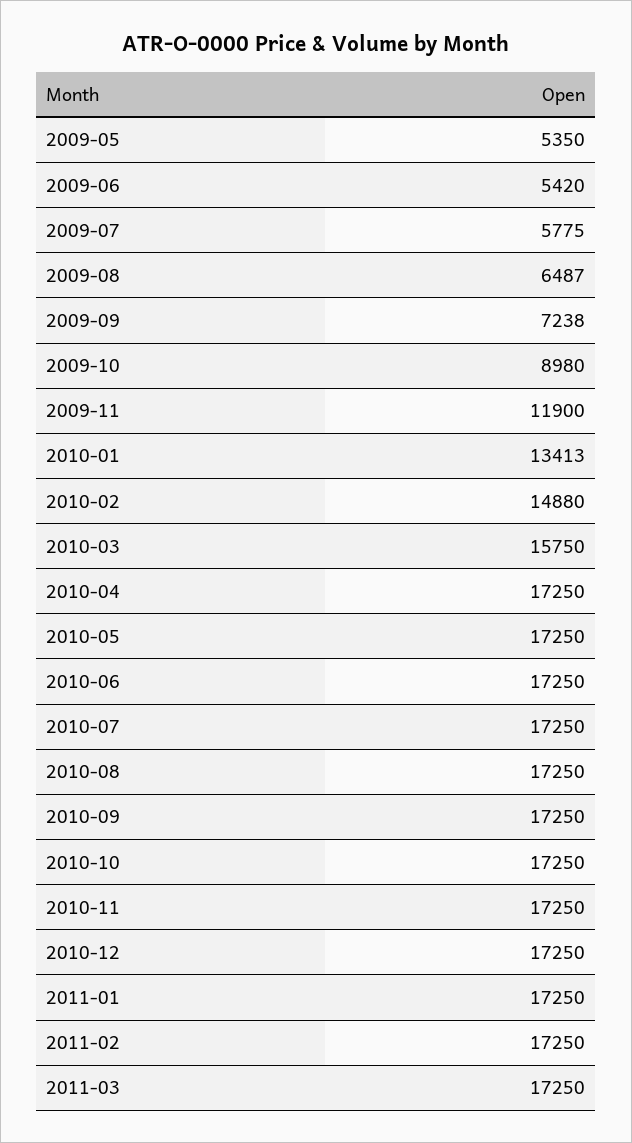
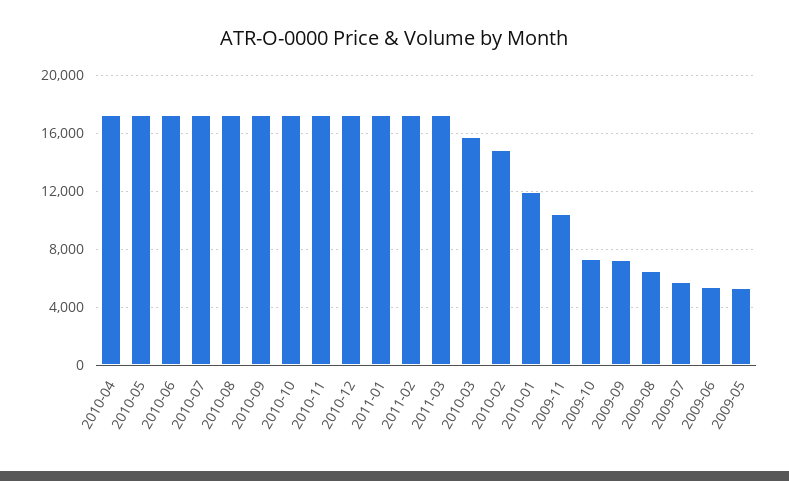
2009-10: 8980 -> 7500
2009-11: 11900 -> 10500
2010-01: 13413 -> 12000

